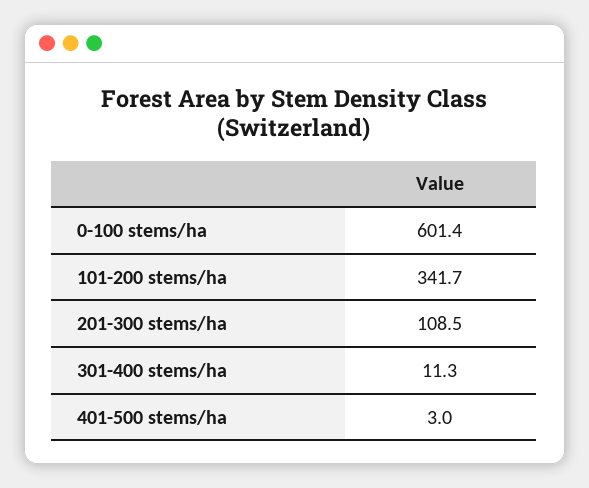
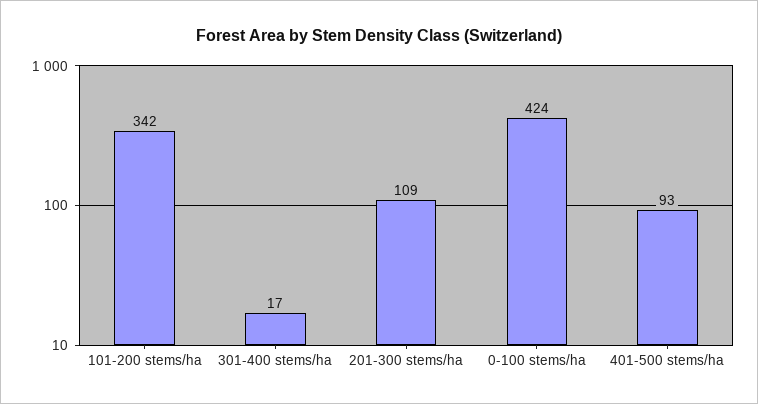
0-100 stems/ha: 601.4 -> 424
301-400 stems/ha: 11.3 -> 17
401-500 stems/ha: 3 -> 93

